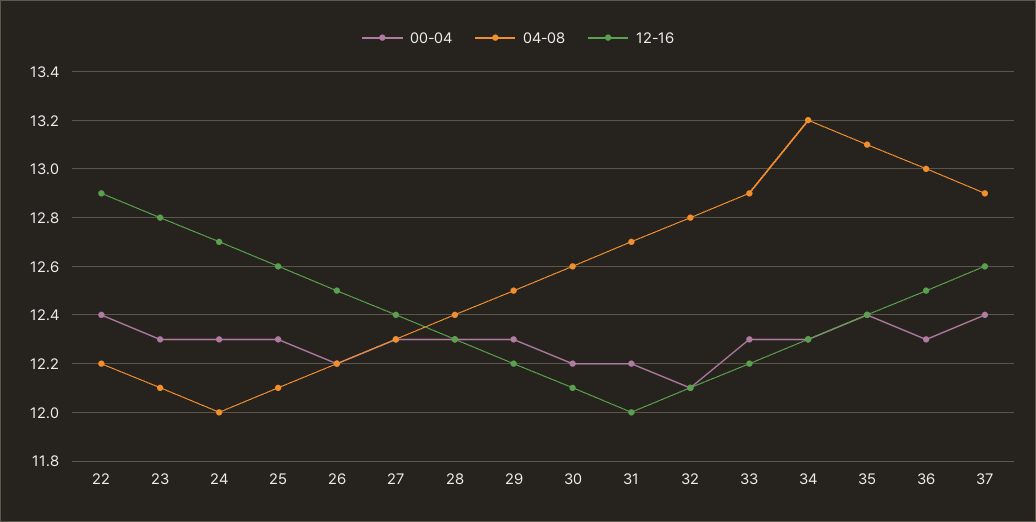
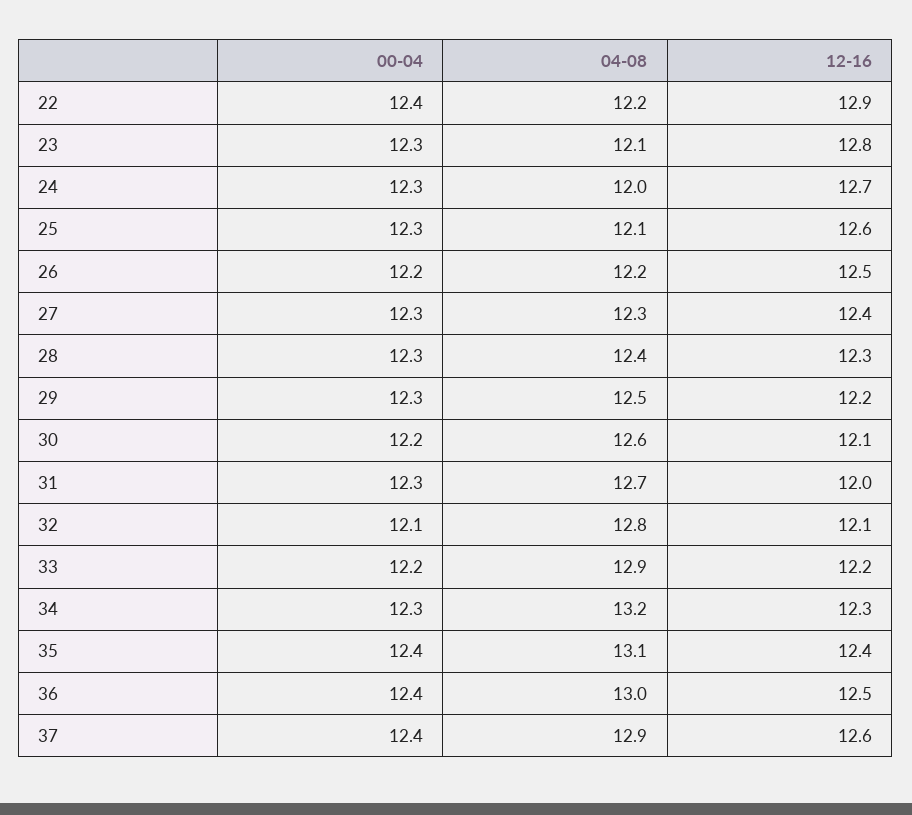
00-04, 31: 12.2 -> 12.3
00-04, 33: 12.3 -> 12.2
00-04, 36: 12.3 -> 12.4

